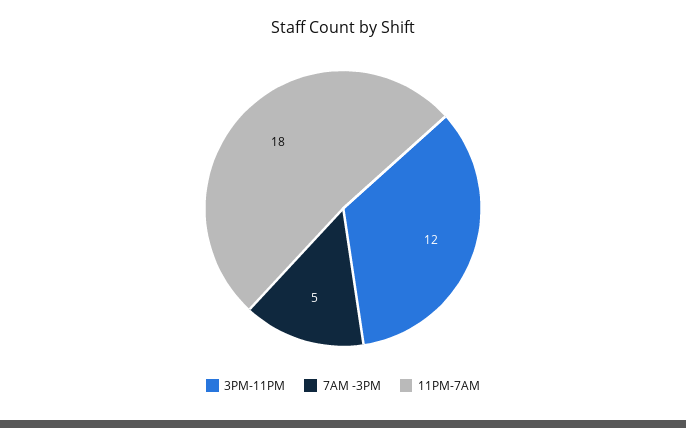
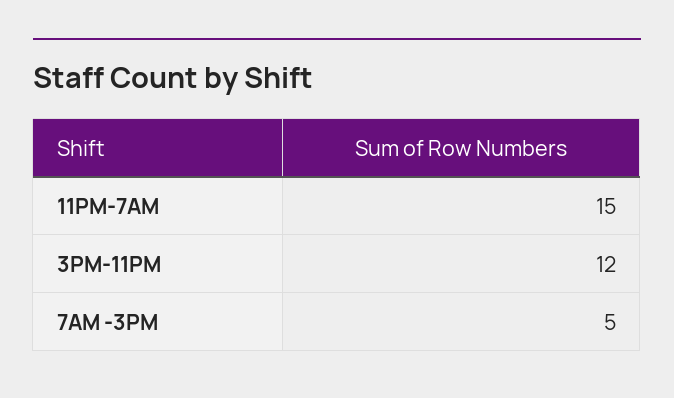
11PM-7AM: 18 -> 15

